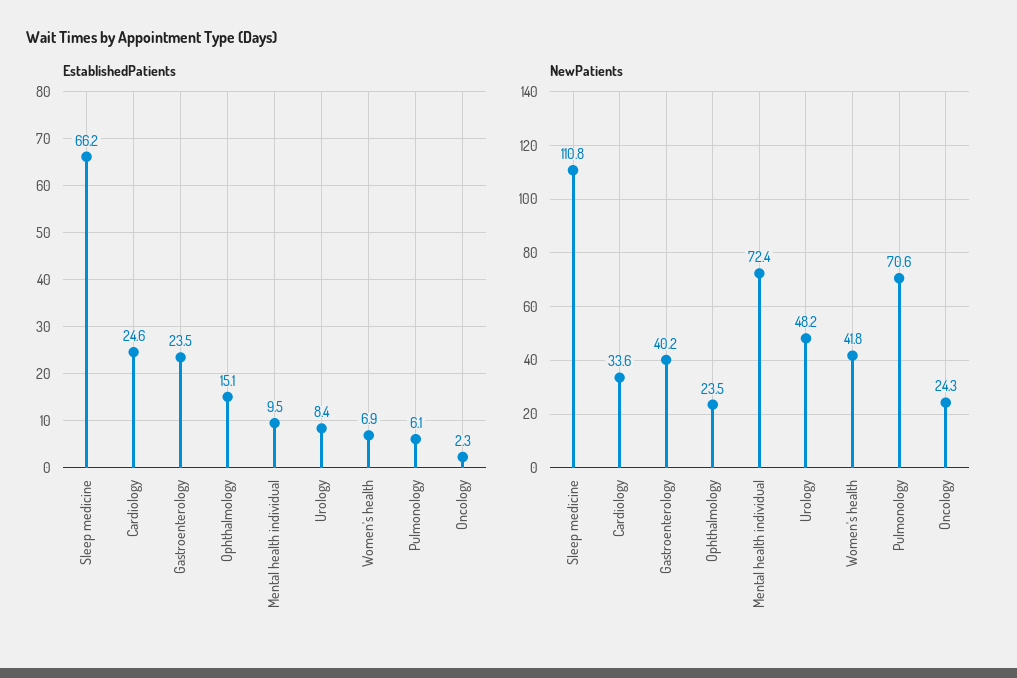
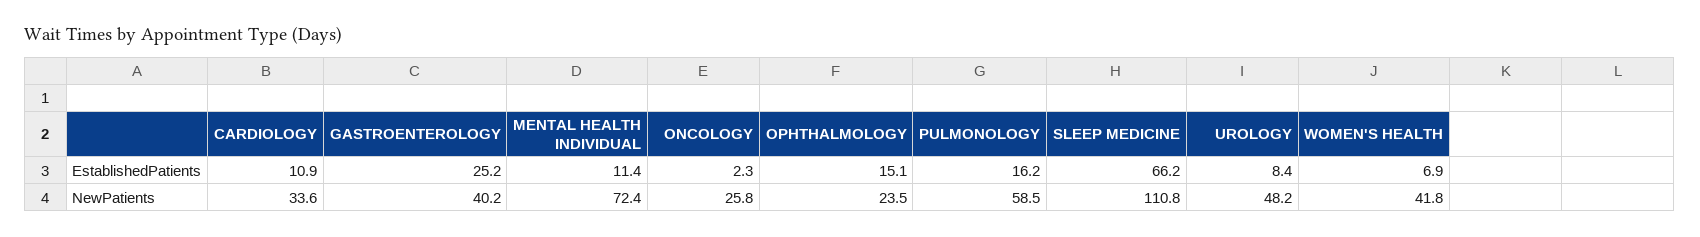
EstablishedPatients, Cardiology: 24.6 -> 10.9
EstablishedPatients, Gastroenterology: 23.5 -> 25.2
EstablishedPatients, Mental health individual: 9.5 -> 11.4
EstablishedPatients, Pulmonology: 6.1 -> 16.2
NewPatients, Pulmonology: 70.6 -> 58.5
NewPatients, Oncology: 24.3 -> 25.8

